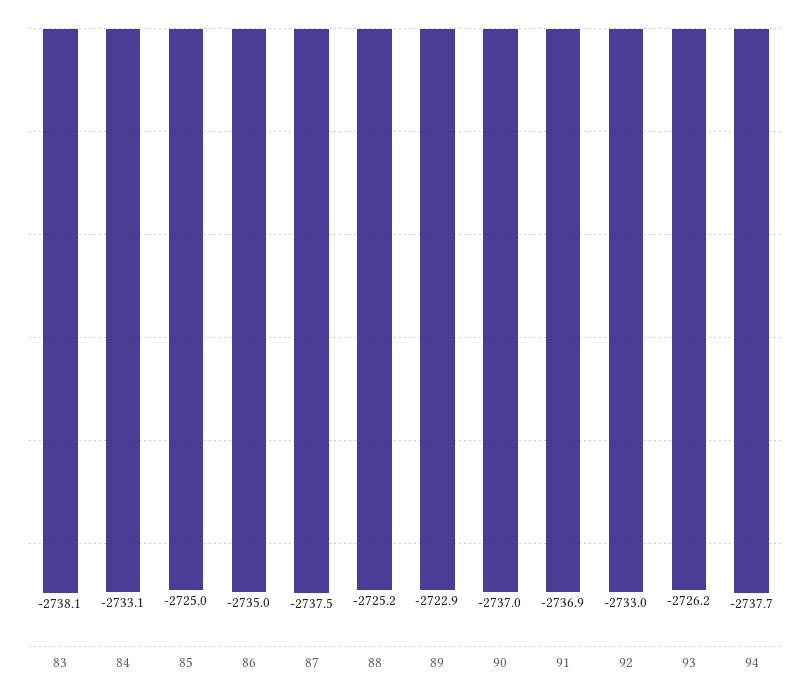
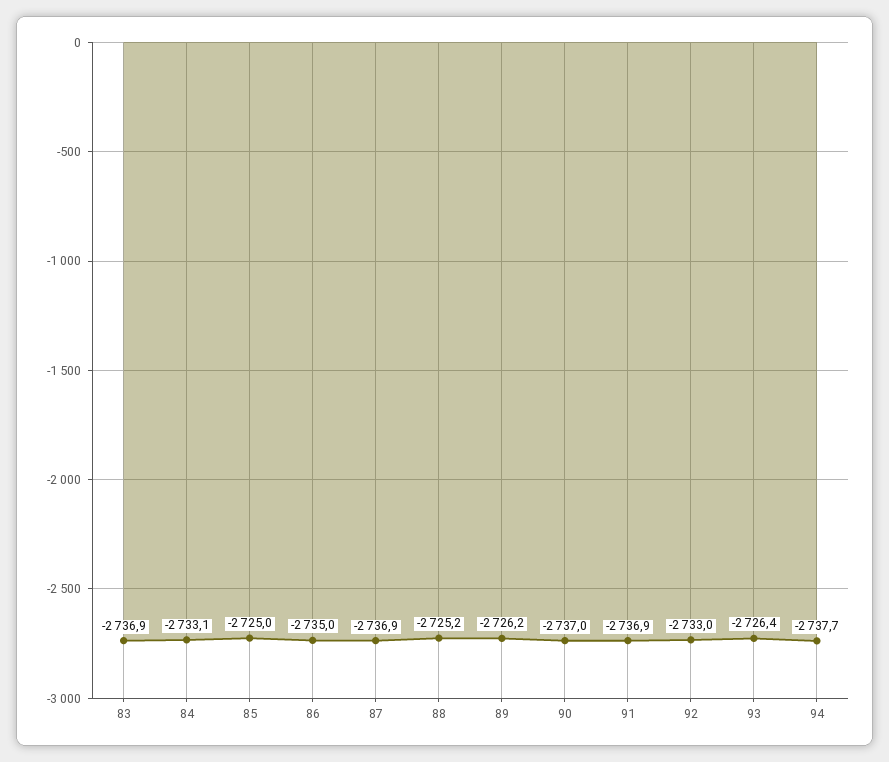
83: -2738.1 -> -2736.9
87: -2737.5 -> -2736.9
89: -2722.9 -> -2726.2
93: -2726.2 -> -2726.4

